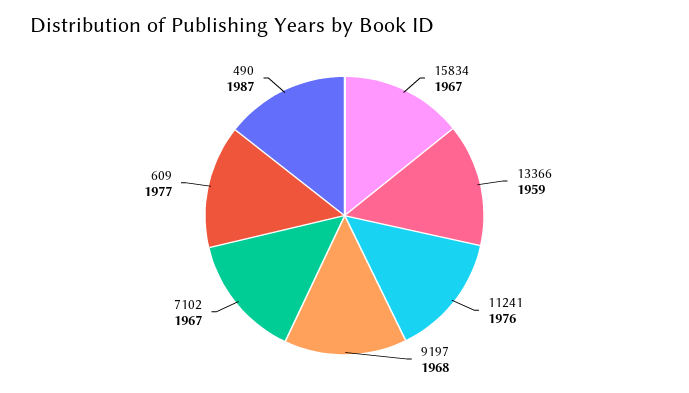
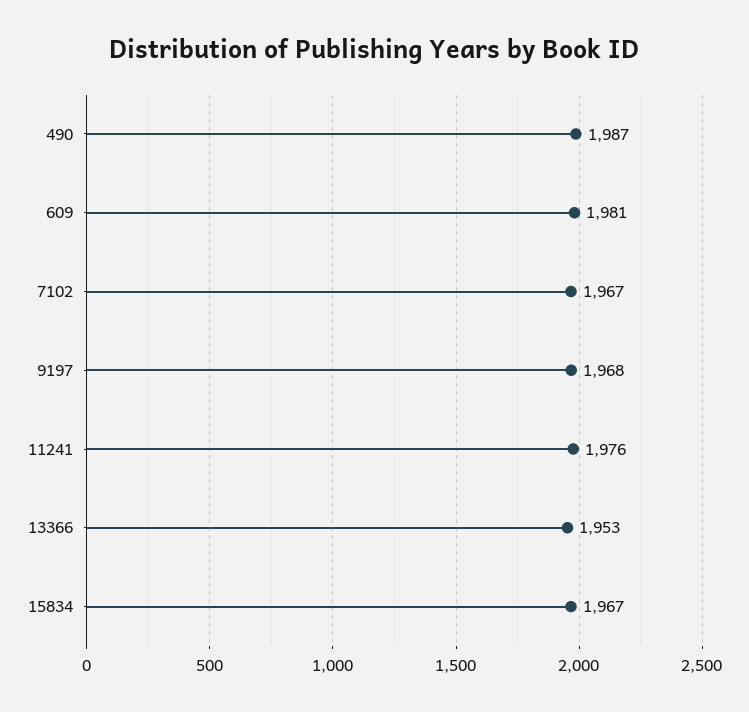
13366: 1959 -> 1953
609: 1977 -> 1981

